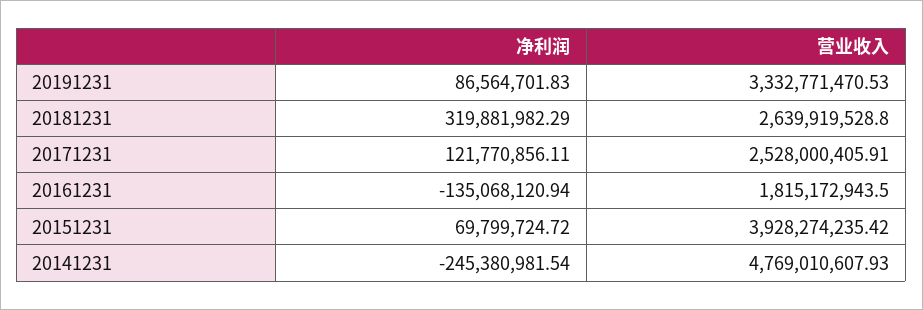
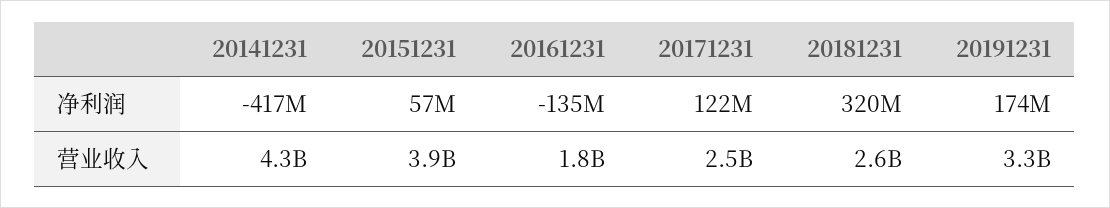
净利润, 20191231: 86564701.83 -> 174000000
净利润, 20151231: 69799724.72 -> 57000000
净利润, 20141231: -245380981.54 -> -417000000
营业收入, 20141231: 4769010607.93 -> 4300000000

